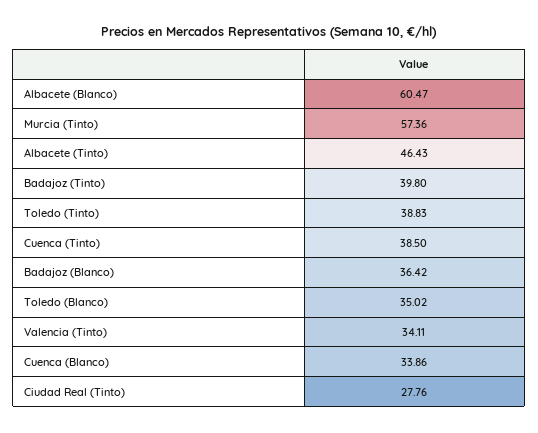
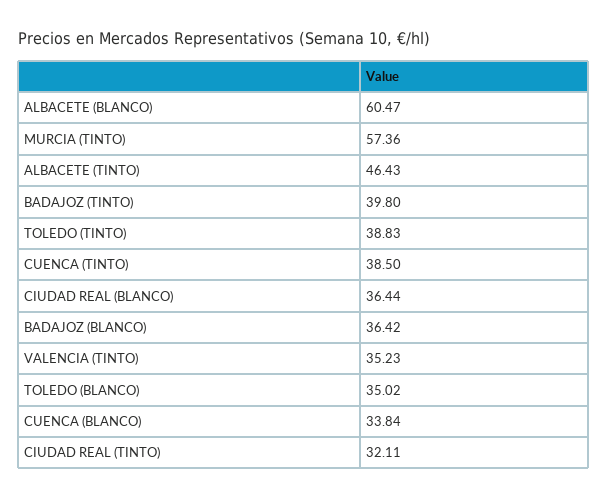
Valencia (Tinto): 34.11 -> 35.23
Cuenca (Blanco): 33.86 -> 33.84
Ciudad Real (Tinto): 27.76 -> 32.11
CIUDAD REAL (BLANCO): none -> 36.44

